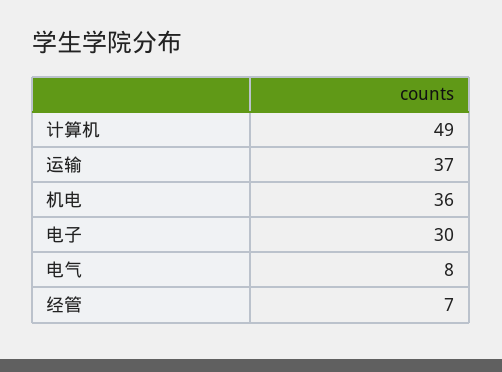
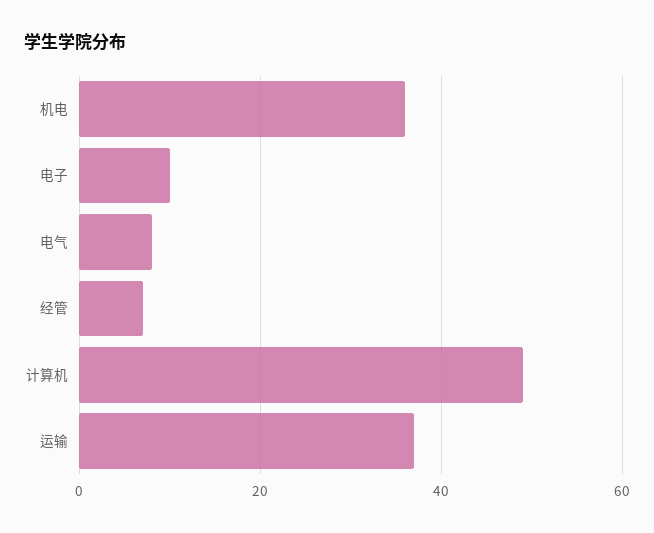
电子: 30 -> 10

